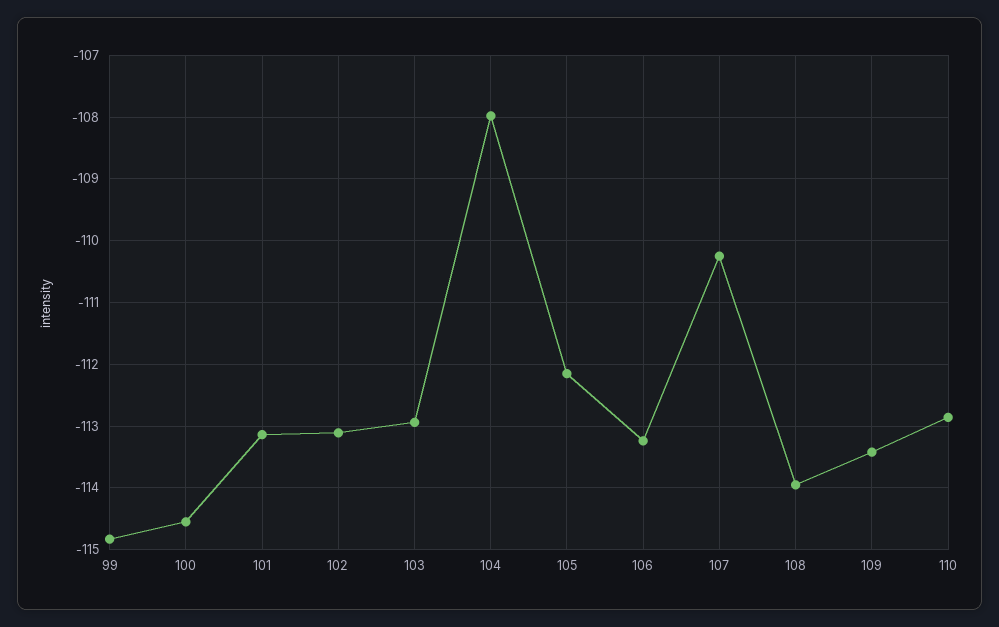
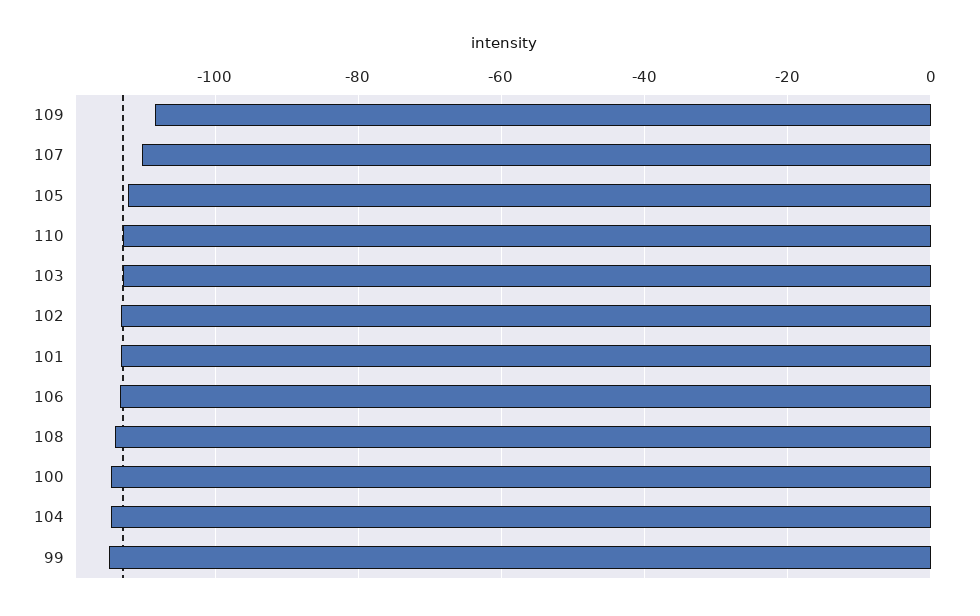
104: -108 -> -114
109: -113.4 -> -108

